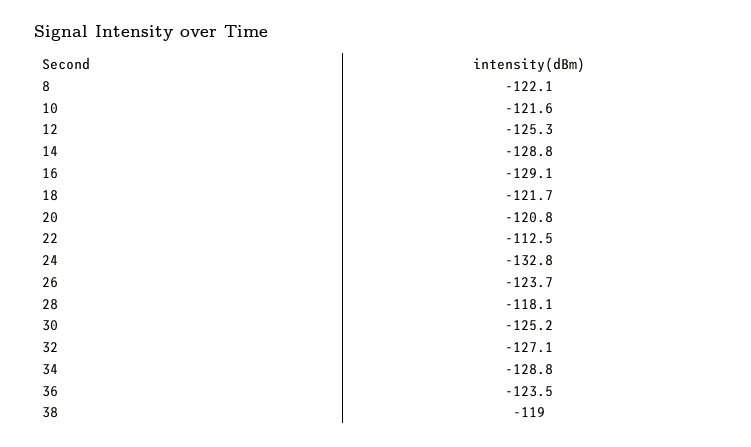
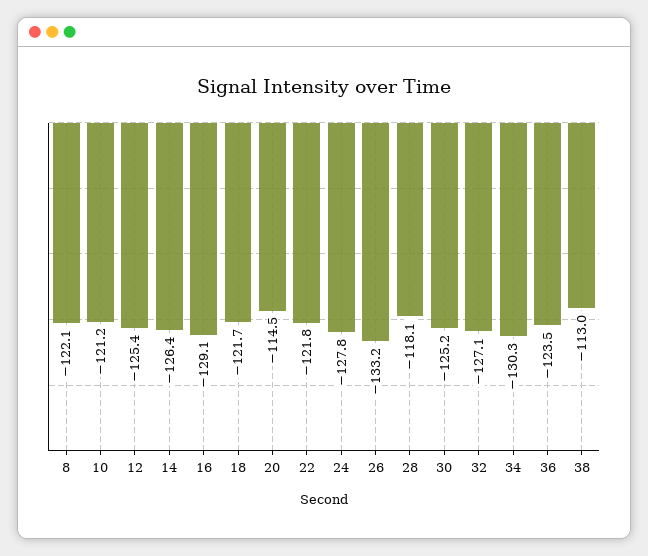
10: -121.6 -> -121.2
12: -125.3 -> -125.4
14: -128.8 -> -126.4
20: -120.8 -> -114.5
22: -112.5 -> -121.8
24: -132.8 -> -127.8
26: -123.7 -> -133.2
34: -128.8 -> -130.3
38: -119 -> -113

